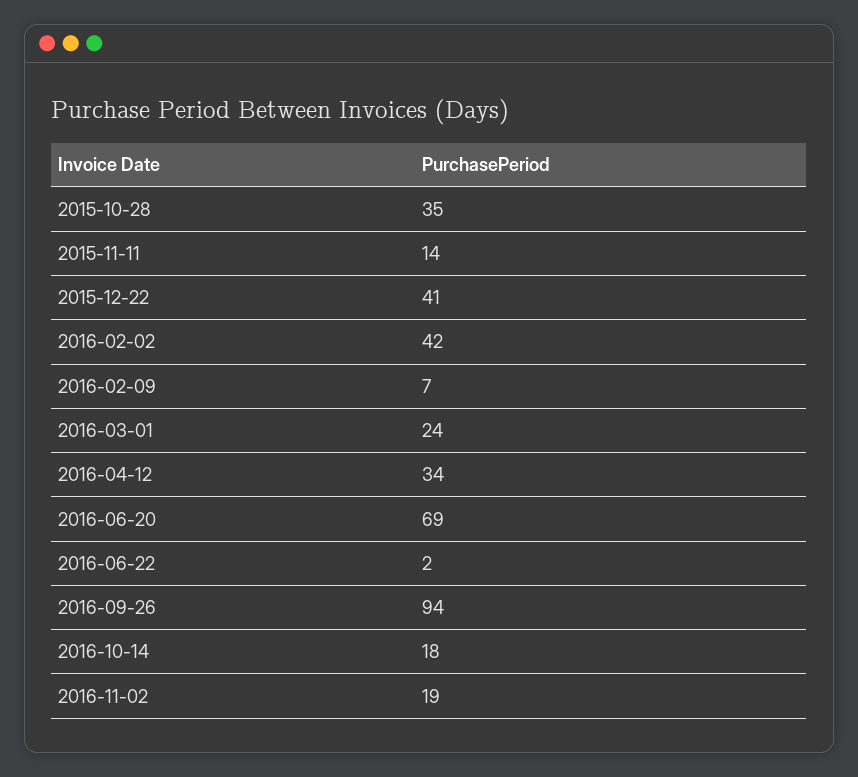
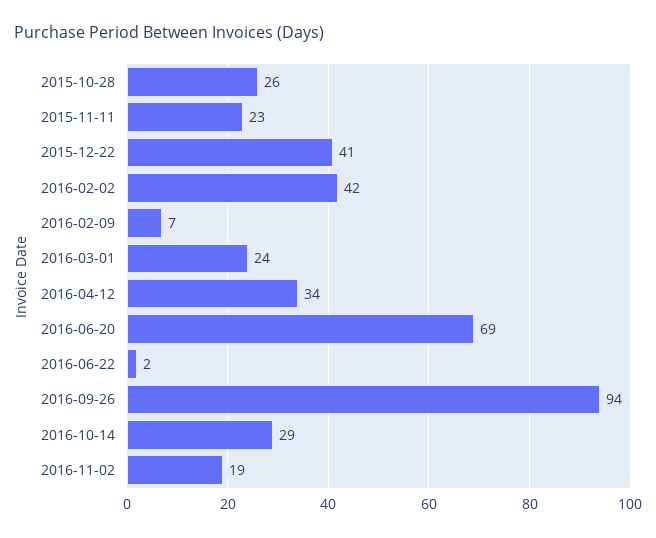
2015-10-28: 35 -> 26
2015-11-11: 14 -> 23
2016-10-14: 18 -> 29

